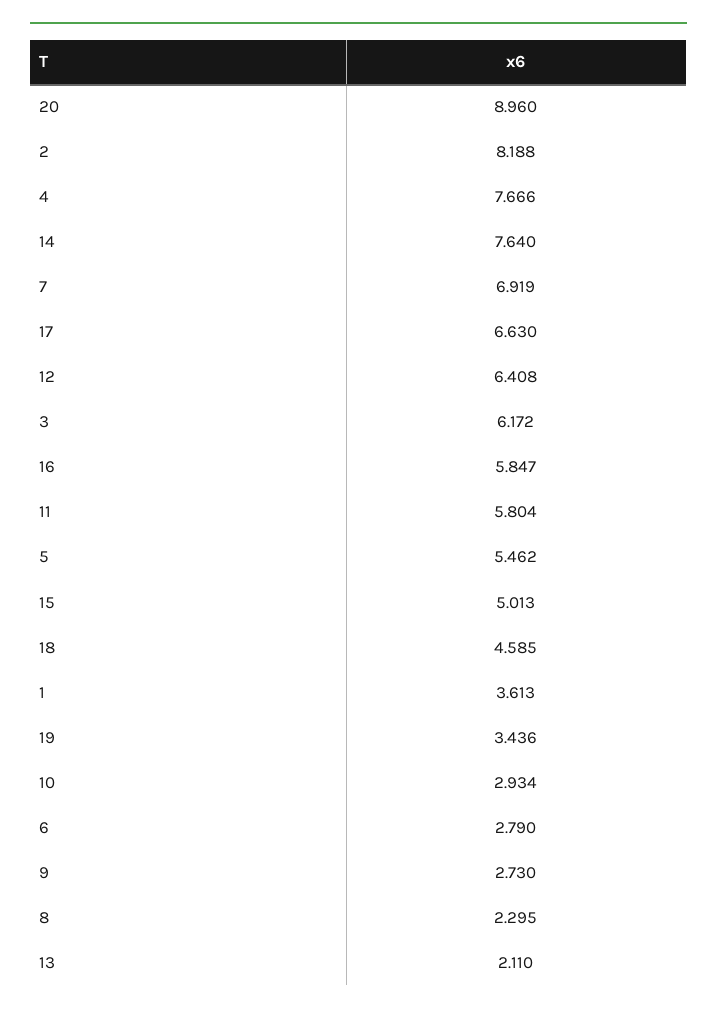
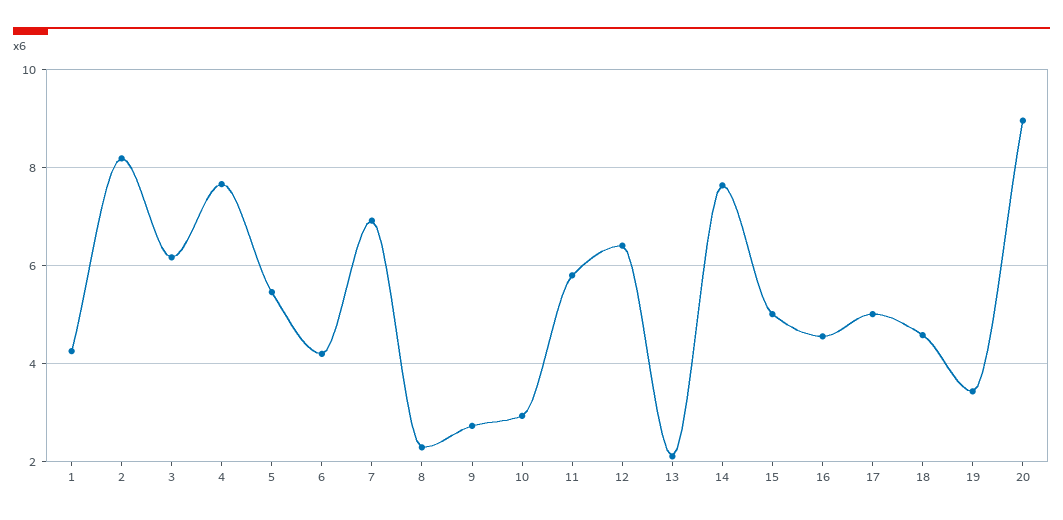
17: 6.63 -> 5
16: 5.847 -> 4.6
1: 3.613 -> 4.2
6: 2.79 -> 4.2

